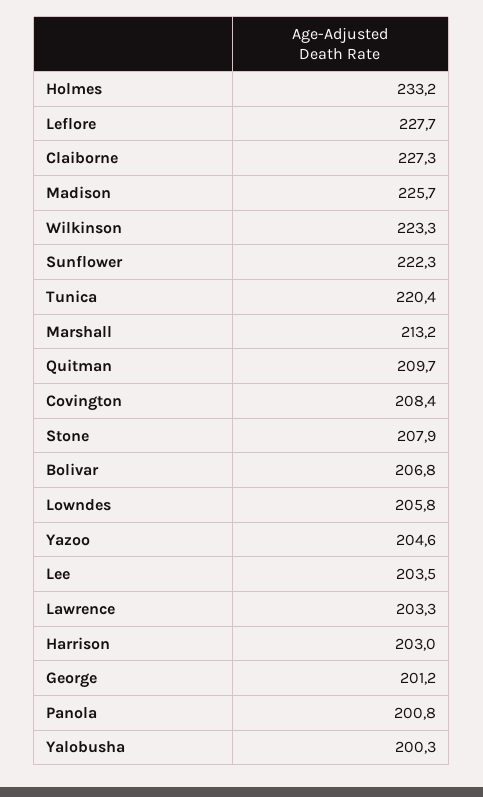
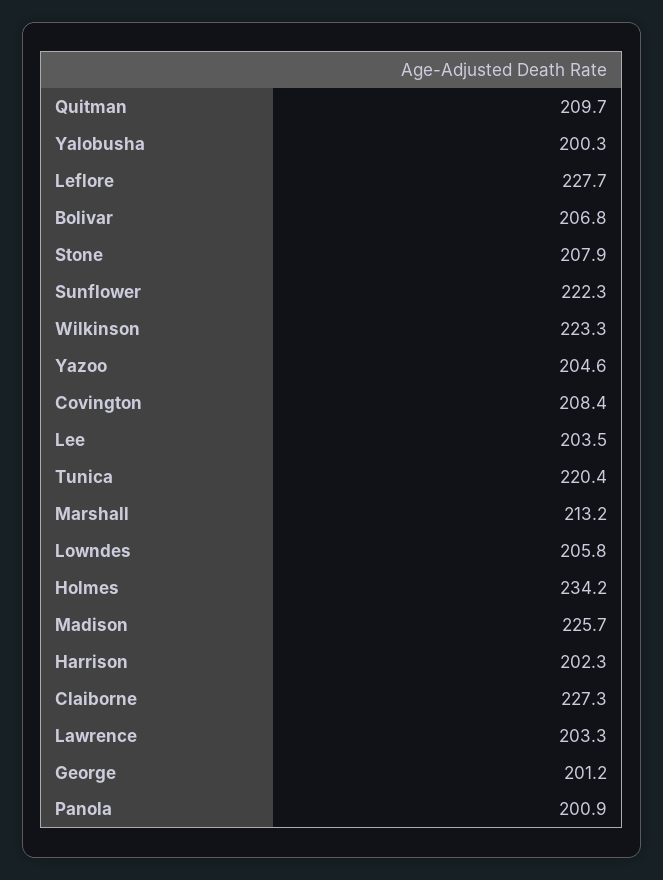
Holmes: 233.2 -> 234.2
Harrison: 203 -> 202.3
Panola: 200.8 -> 200.9

